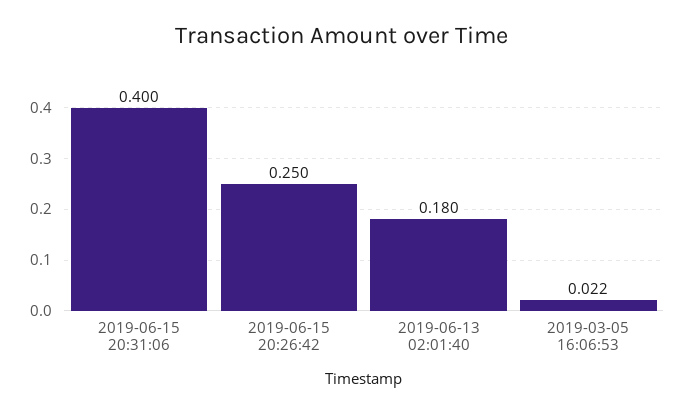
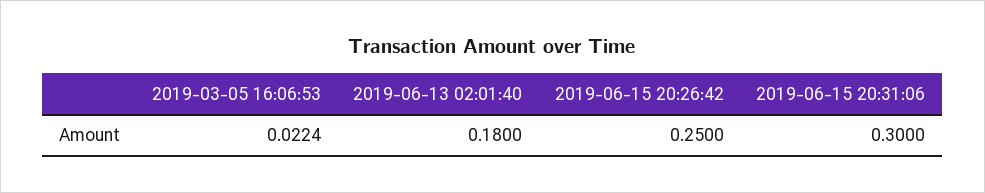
2019-06-15 20:31:06: 0.4 -> 0.3

